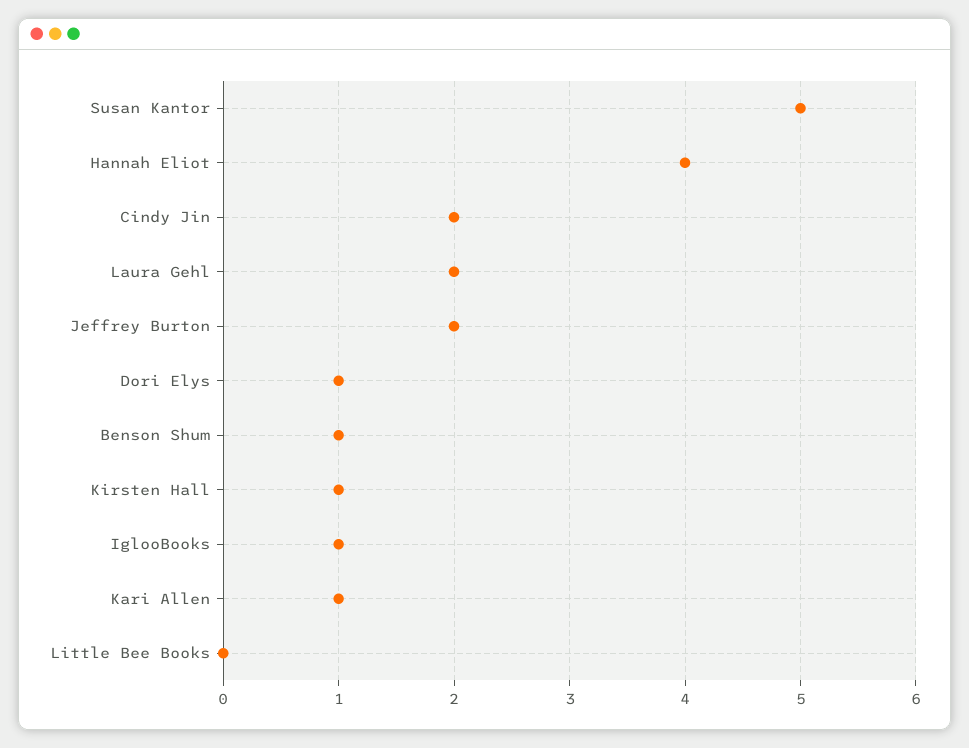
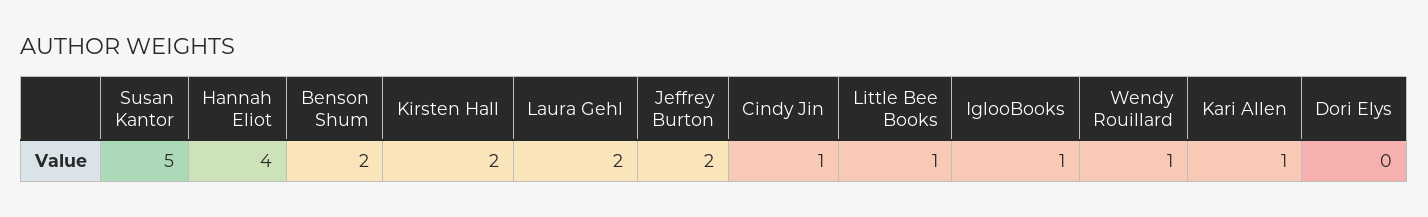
Cindy Jin: 2 -> 1
Dori Elys: 1 -> 0
Benson Shum: 1 -> 2
Kirsten Hall: 1 -> 2
Little Bee Books: 0 -> 1
Wendy Rouillard: none -> 1

